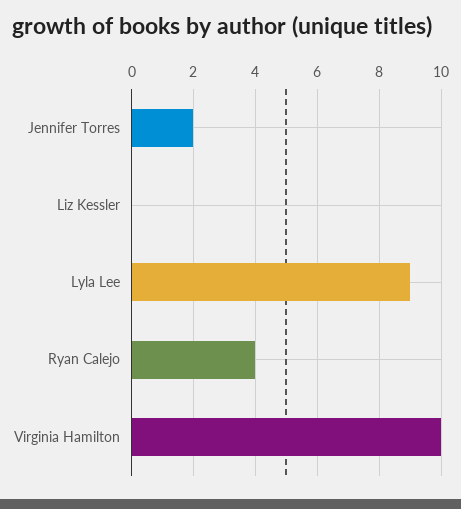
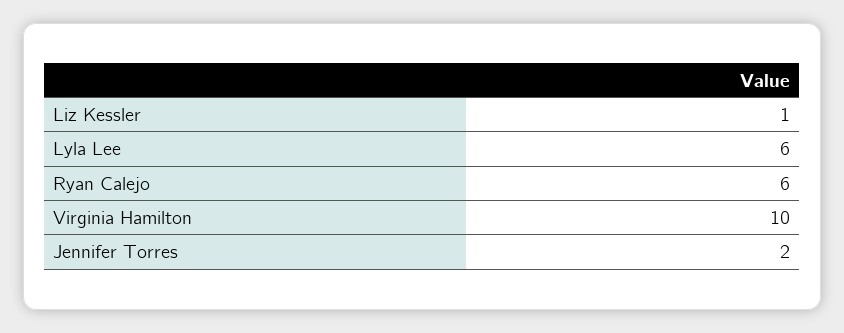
Liz Kessler: 0 -> 1
Lyla Lee: 9 -> 6
Ryan Calejo: 4 -> 6

